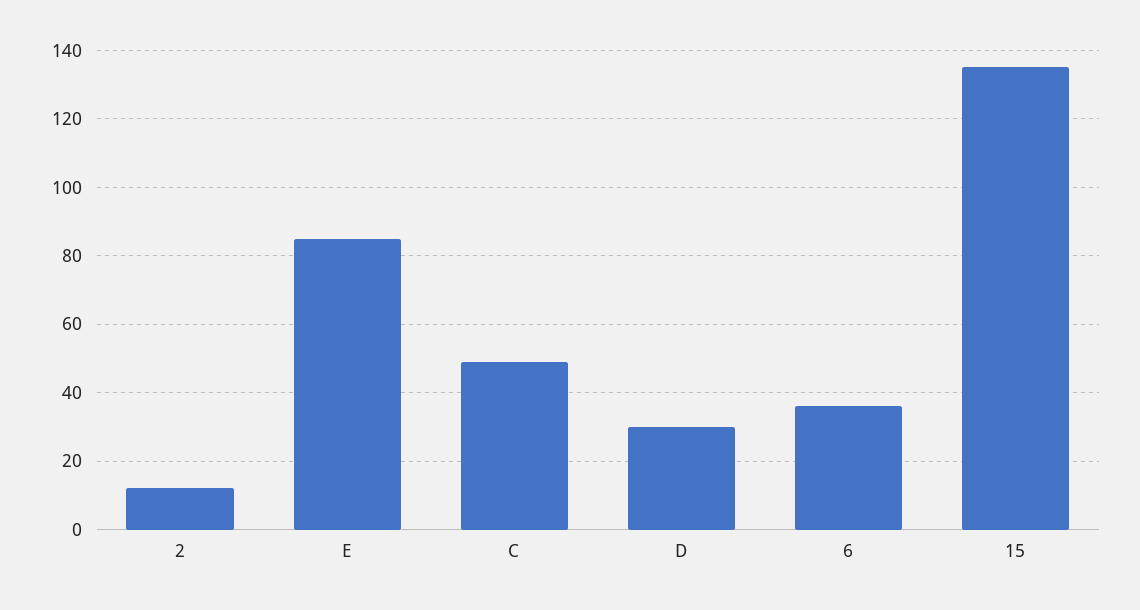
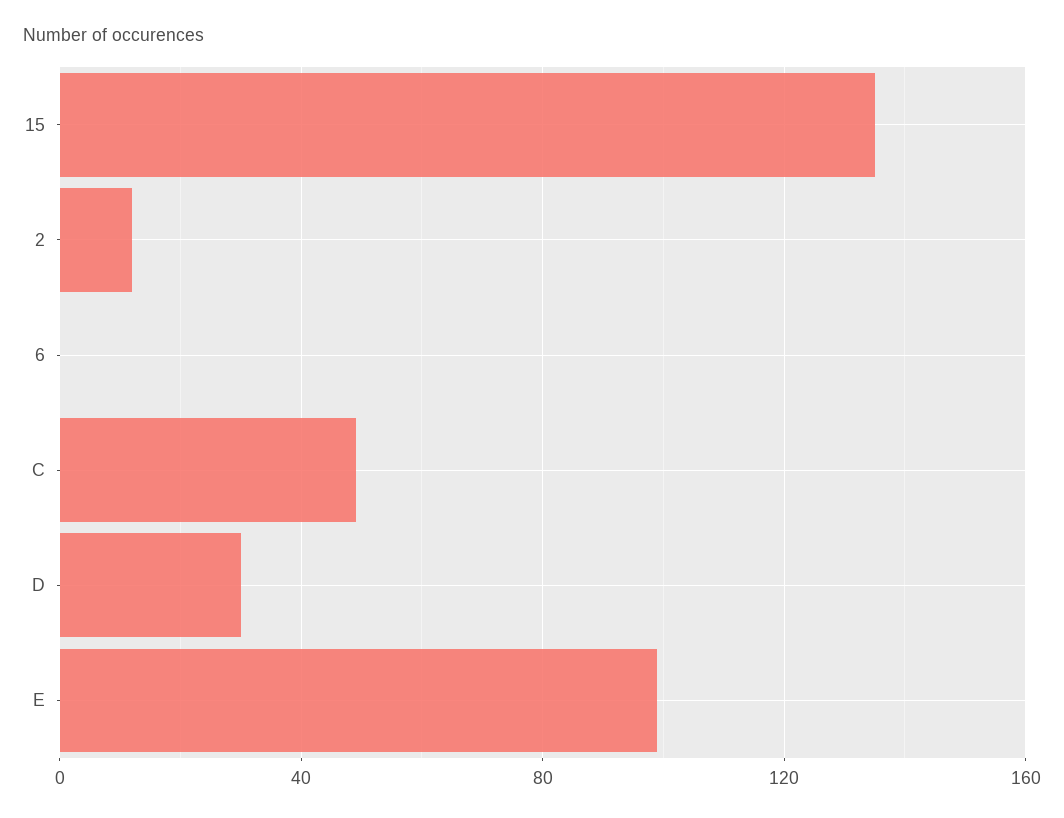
E: 85 -> 100
6: 35 -> 0

